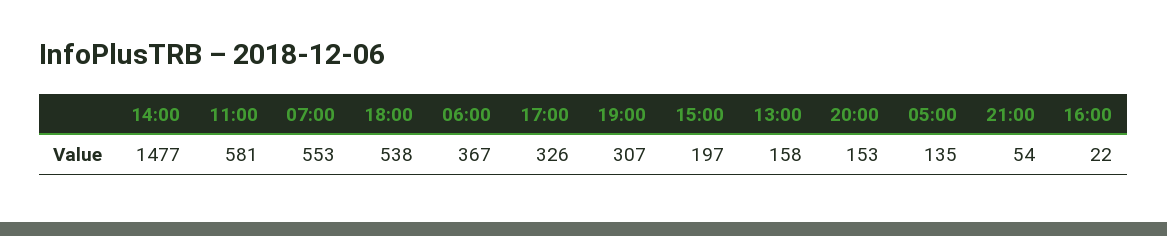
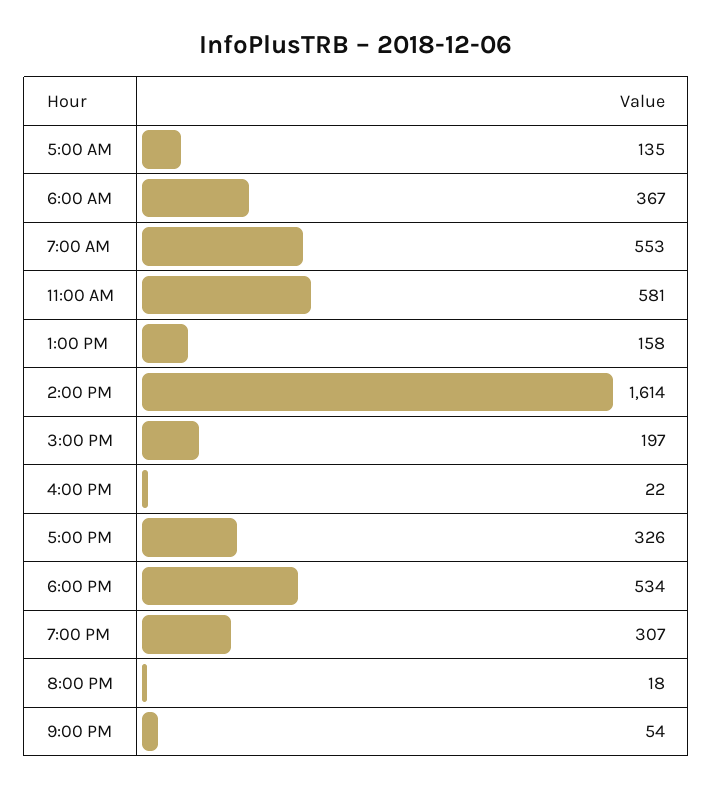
14:00: 1477 -> 1614
18:00: 538 -> 534
20:00: 153 -> 18

